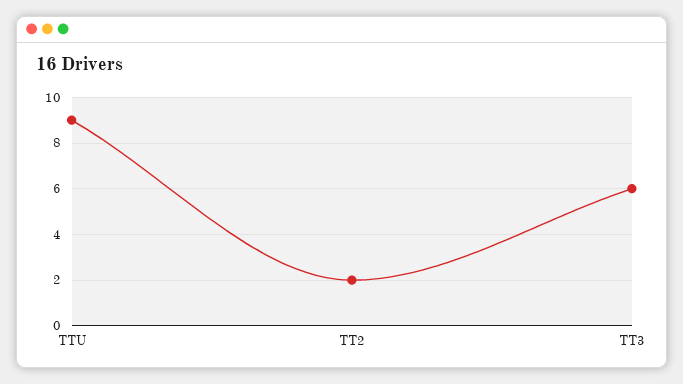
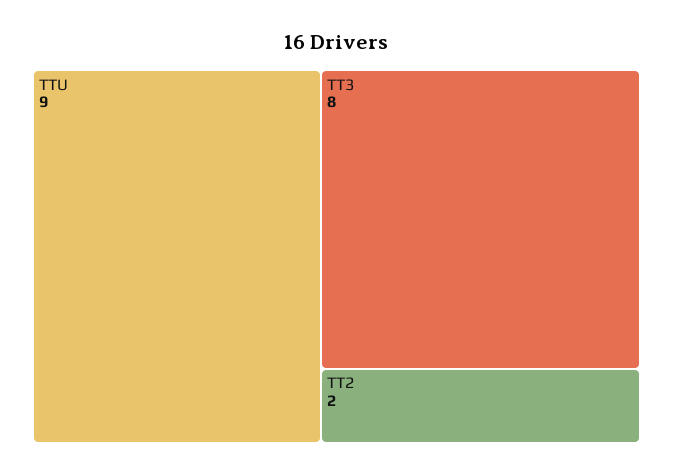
TT3: 6 -> 8

